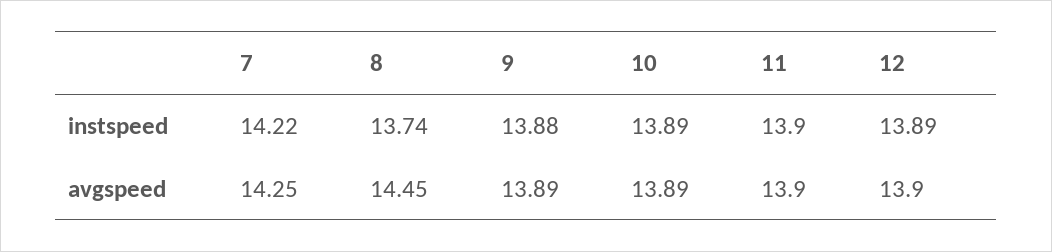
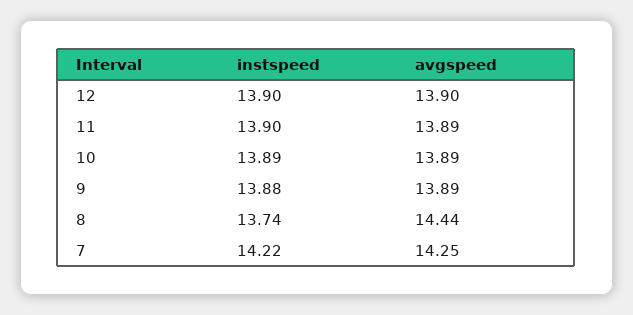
12, instspeed: 13.89 -> 13.9
8, avgspeed: 14.45 -> 14.44
11, avgspeed: 13.9 -> 13.89

